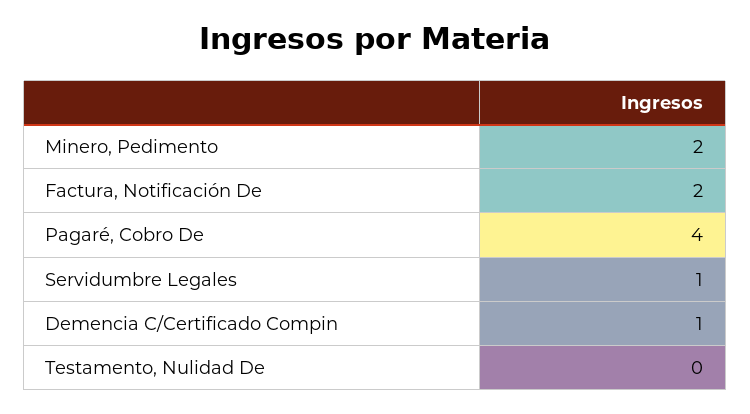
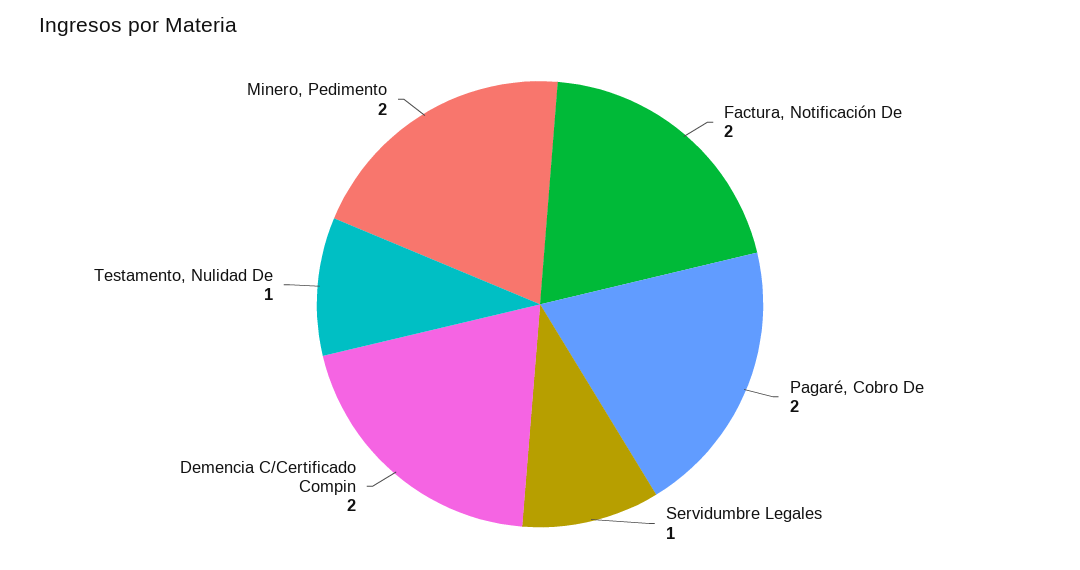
Pagaré, Cobro De: 4 -> 2
Demencia C/Certificado Compin: 1 -> 2
Testamento, Nulidad De: 0 -> 1

